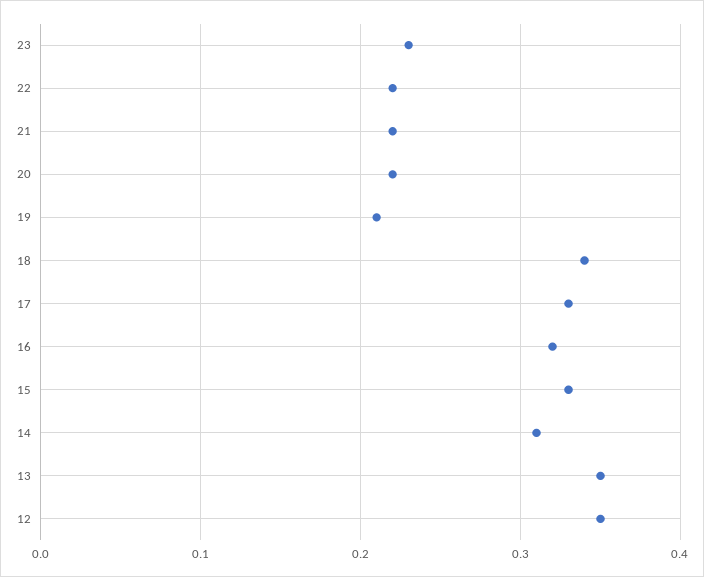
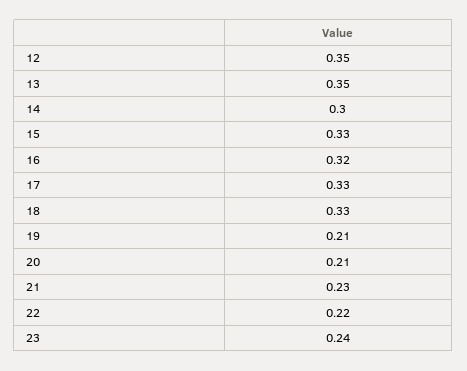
23: 0.23 -> 0.24
21: 0.22 -> 0.23
20: 0.22 -> 0.21
18: 0.34 -> 0.33
14: 0.31 -> 0.3

